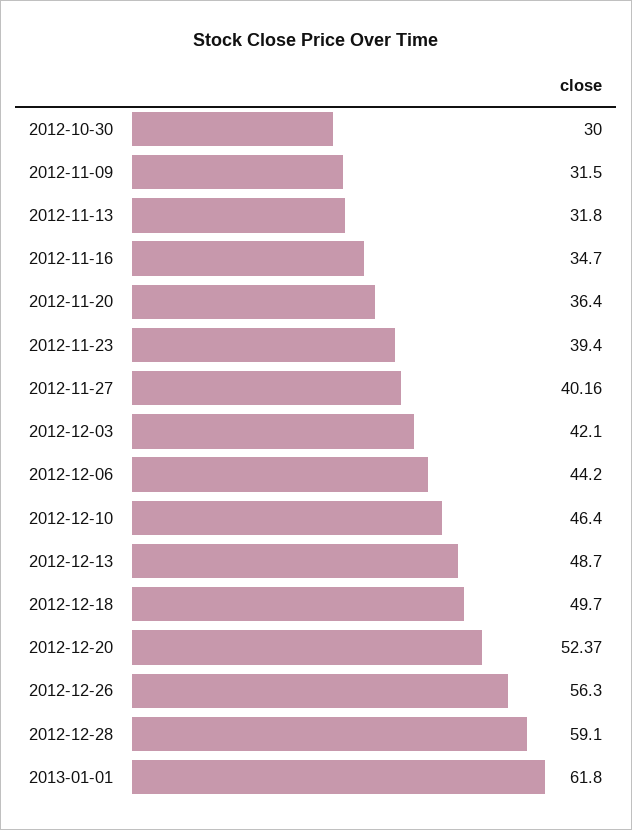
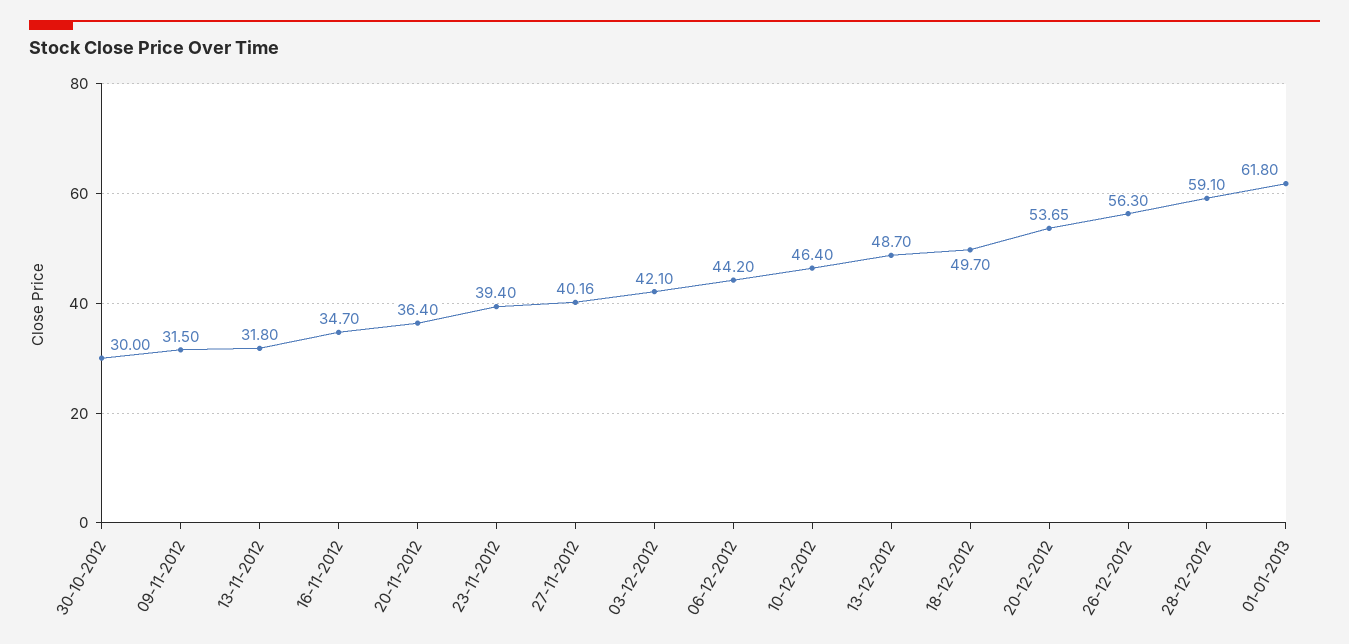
2012-12-20: 52.37 -> 53.65

